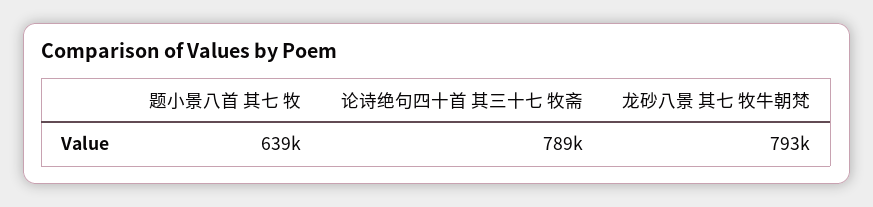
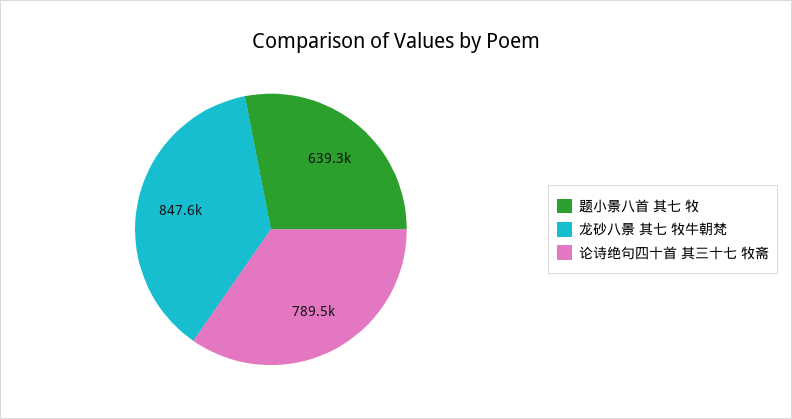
龙砂八景 其七 牧牛朝梵: 793000 -> 847600

